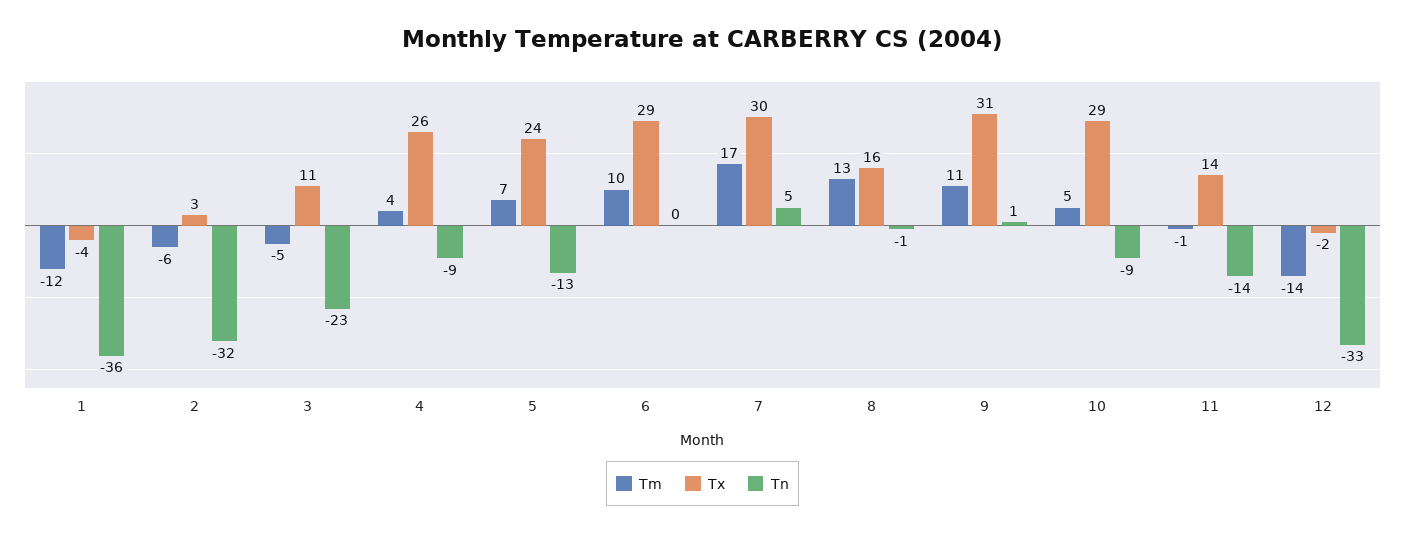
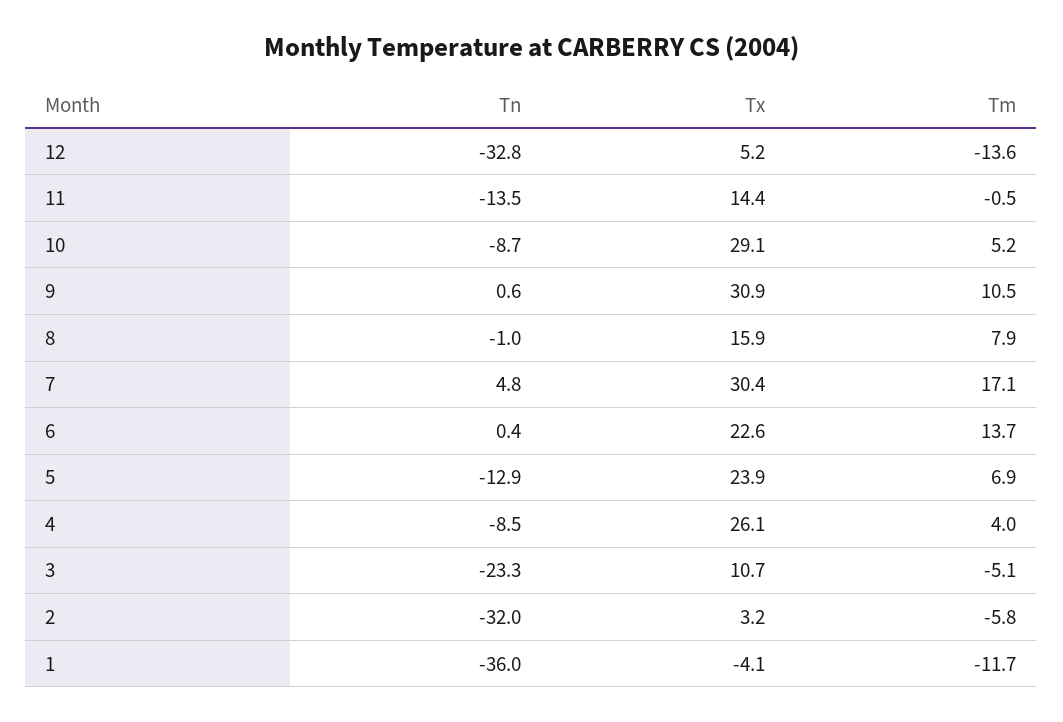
Tm, 6: 10 -> 13.7
Tx, 6: 29 -> 22.6
Tm, 8: 13 -> 7.9
Tx, 12: -2 -> 5.2

